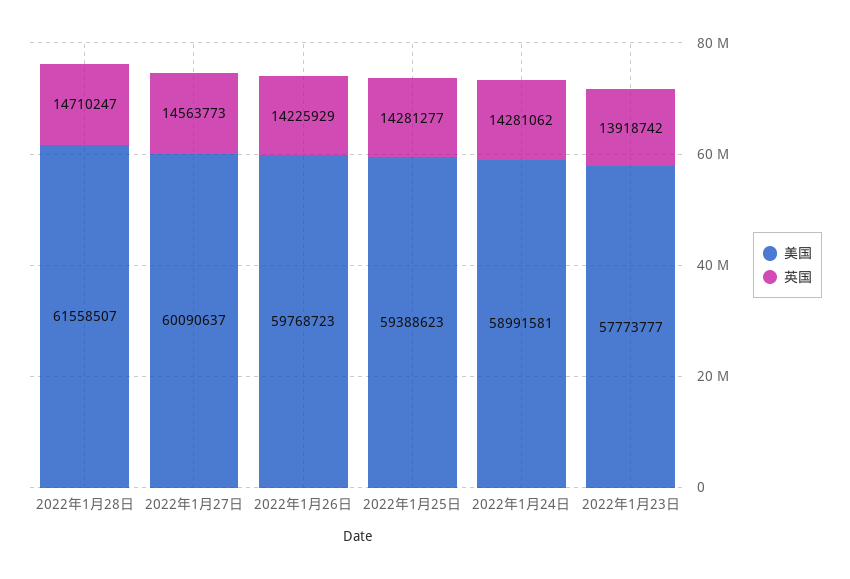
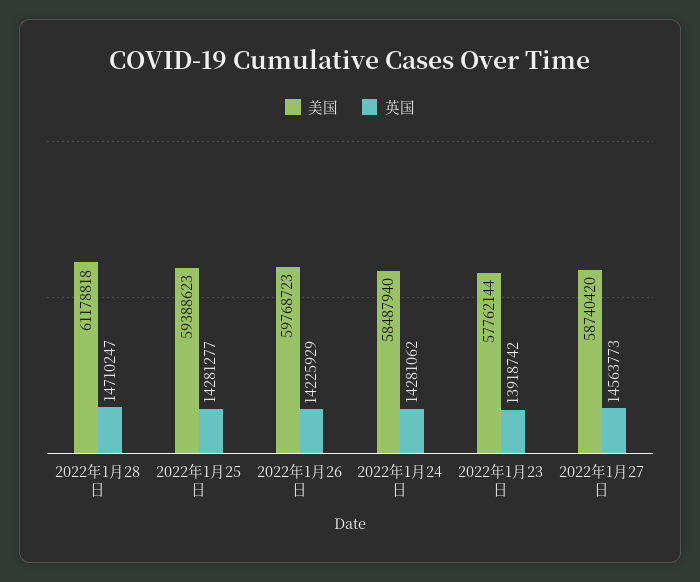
美国, 2022年1月28日: 61558507 -> 61178818
美国, 2022年1月27日: 60090637 -> 58740420
美国, 2022年1月24日: 58991581 -> 58487940
美国, 2022年1月23日: 57773777 -> 57762144

